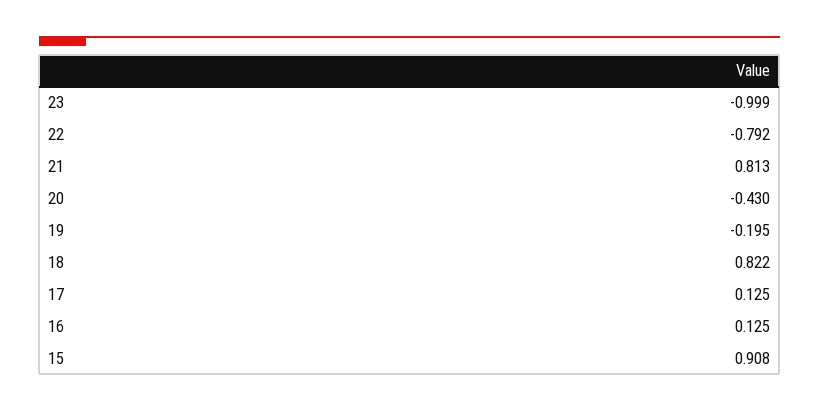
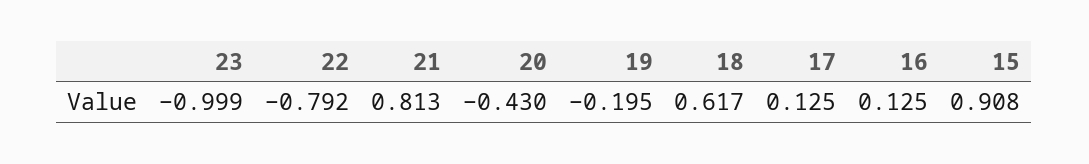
18: 0.822 -> 0.617

